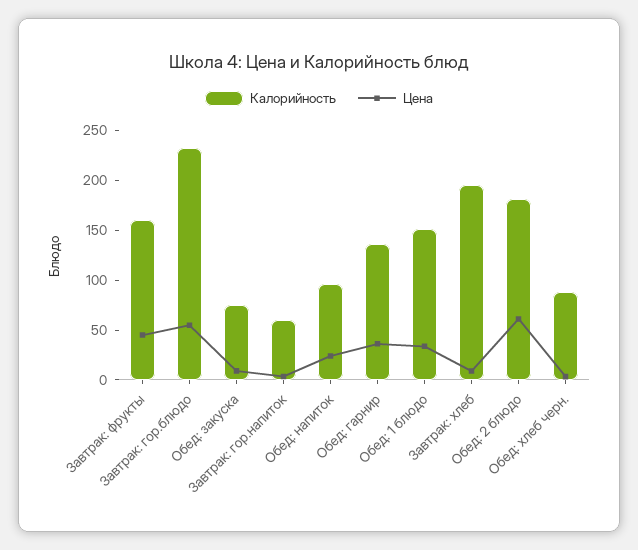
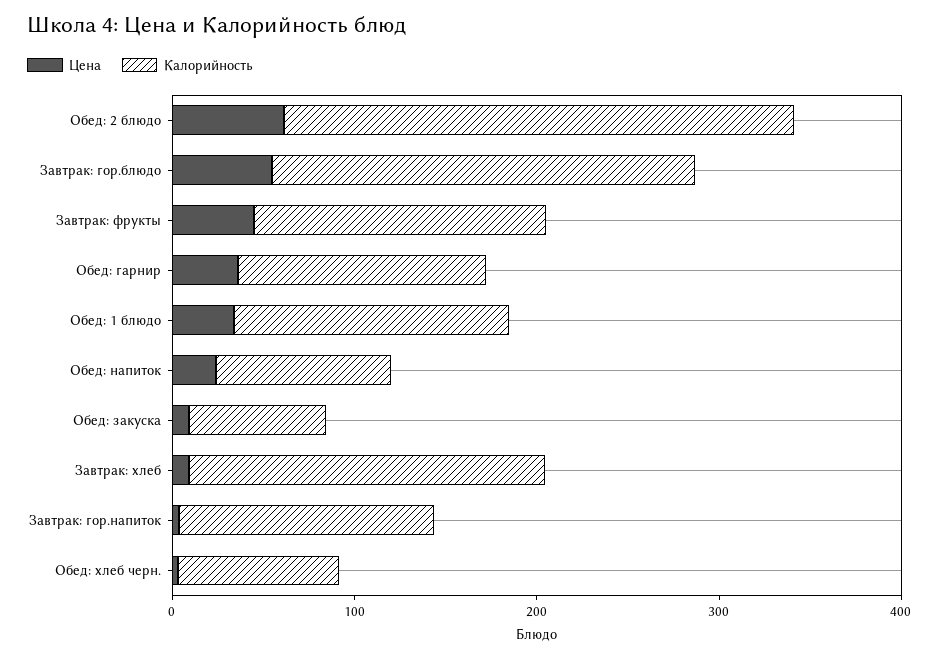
Калорийность, Завтрак: гор.напиток: 60 -> 140
Калорийность, Обед: 2 блюдо: 180 -> 280

